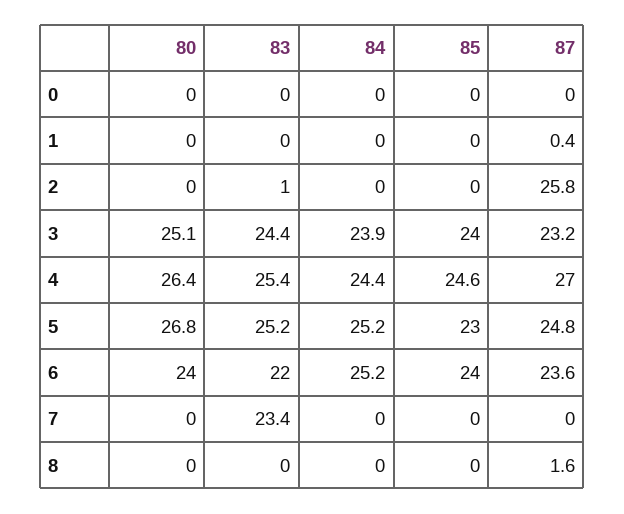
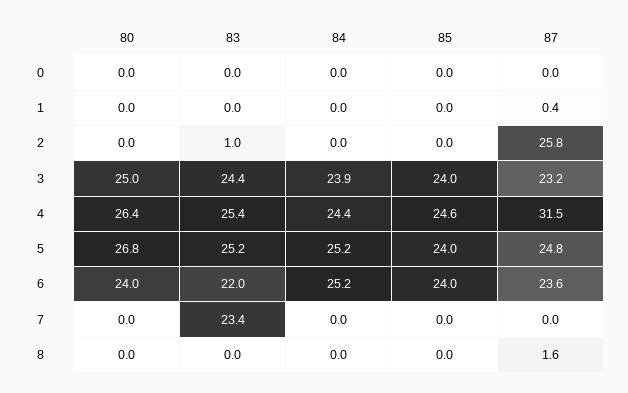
80, 3: 25.1 -> 25
87, 4: 27 -> 31.5
85, 5: 23 -> 24

